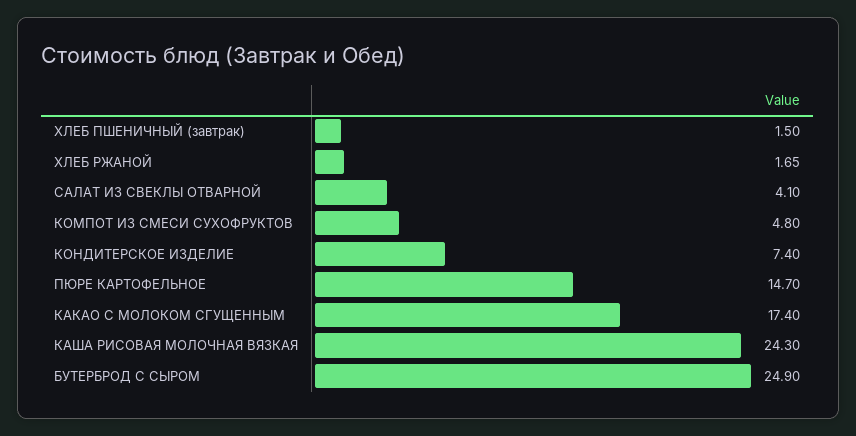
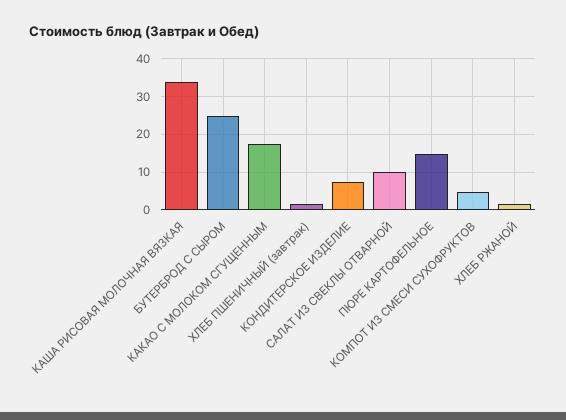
САЛАТ ИЗ СВЕКЛЫ ОТВАРНОЙ: 4.1 -> 10
КАША РИСОВАЯ МОЛОЧНАЯ ВЯЗКАЯ: 24.3 -> 34

